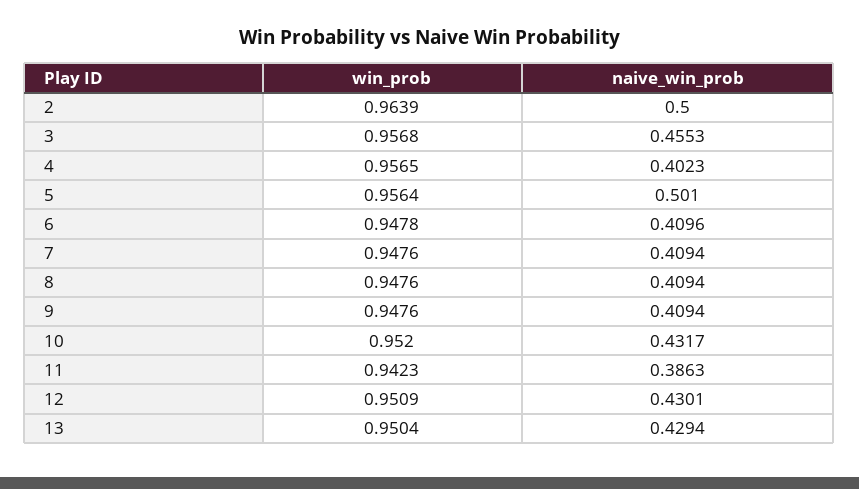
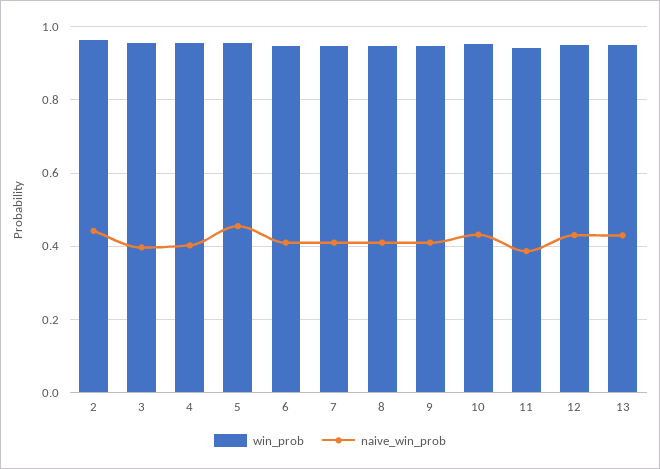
naive_win_prob, 2: 0.5 -> 0.44
naive_win_prob, 3: 0.4553 -> 0.4
naive_win_prob, 5: 0.501 -> 0.46

